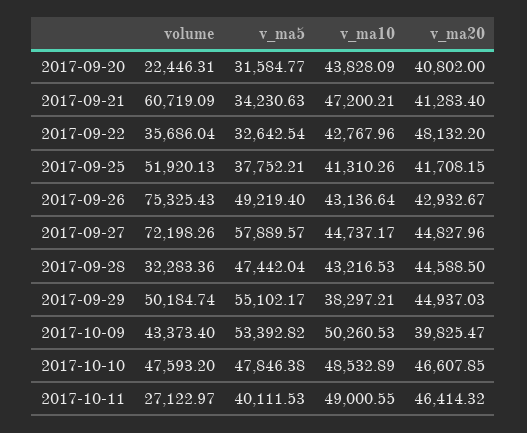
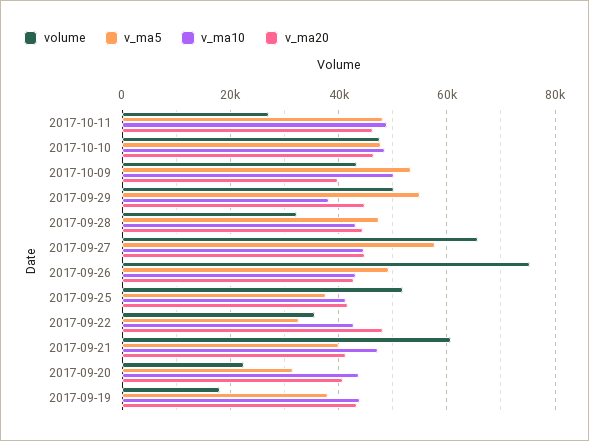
v_ma5, 2017-09-21: 34230.63 -> 40000
volume, 2017-09-27: 72198.26 -> 66000
v_ma5, 2017-10-11: 40111.53 -> 48000
volume, 2017-09-19: none -> 18000
v_ma5, 2017-09-19: none -> 38000
v_ma10, 2017-09-19: none -> 44000
v_ma20, 2017-09-19: none -> 44000

